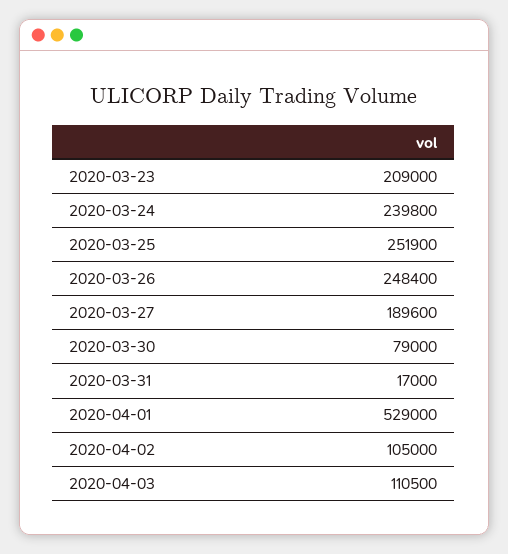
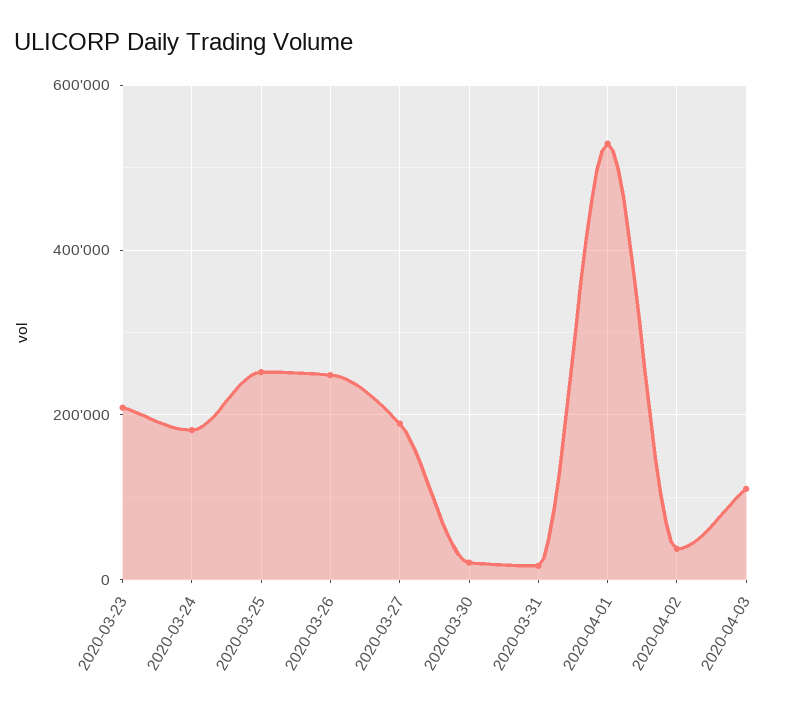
2020-03-24: 239800 -> 180000
2020-03-30: 79000 -> 20000
2020-04-02: 105000 -> 40000

